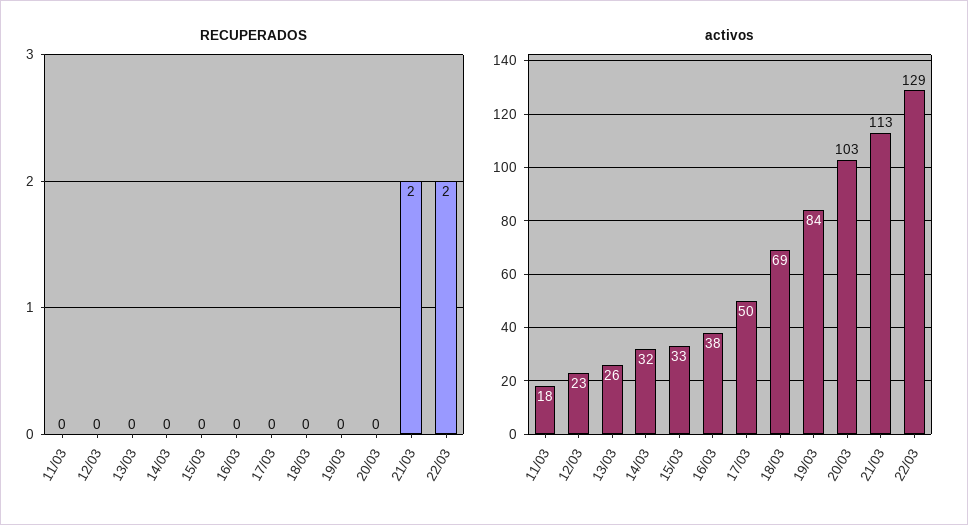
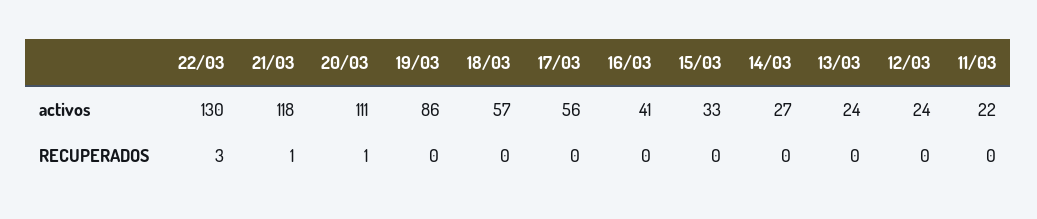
RECUPERADOS, 20/03: 0 -> 1
RECUPERADOS, 21/03: 2 -> 1
RECUPERADOS, 22/03: 2 -> 3
activos, 11/03: 18 -> 22
activos, 12/03: 23 -> 24
activos, 13/03: 26 -> 24
activos, 14/03: 32 -> 27
activos, 16/03: 38 -> 41
activos, 17/03: 50 -> 56
activos, 18/03: 69 -> 57
activos, 19/03: 84 -> 86
activos, 20/03: 103 -> 111
activos, 21/03: 113 -> 118
activos, 22/03: 129 -> 130

